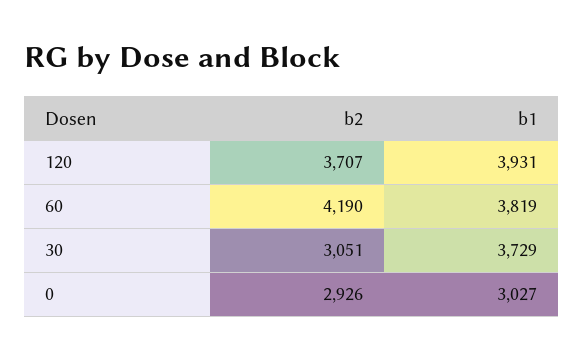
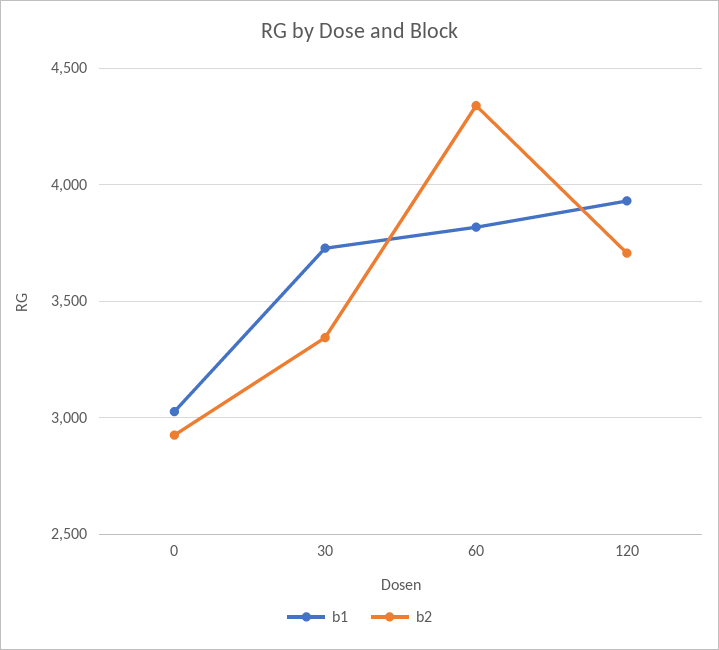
b2, 60: 4190 -> 4350
b2, 30: 3051 -> 3350

